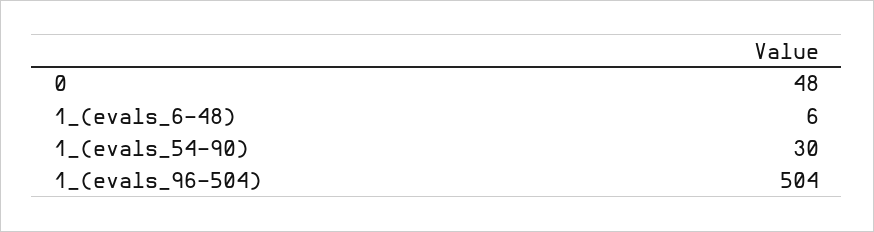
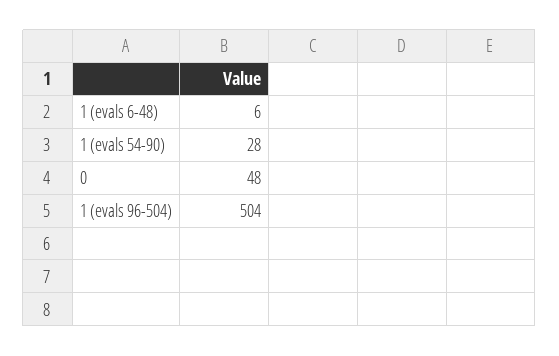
1_(evals_54-90): 30 -> 28

